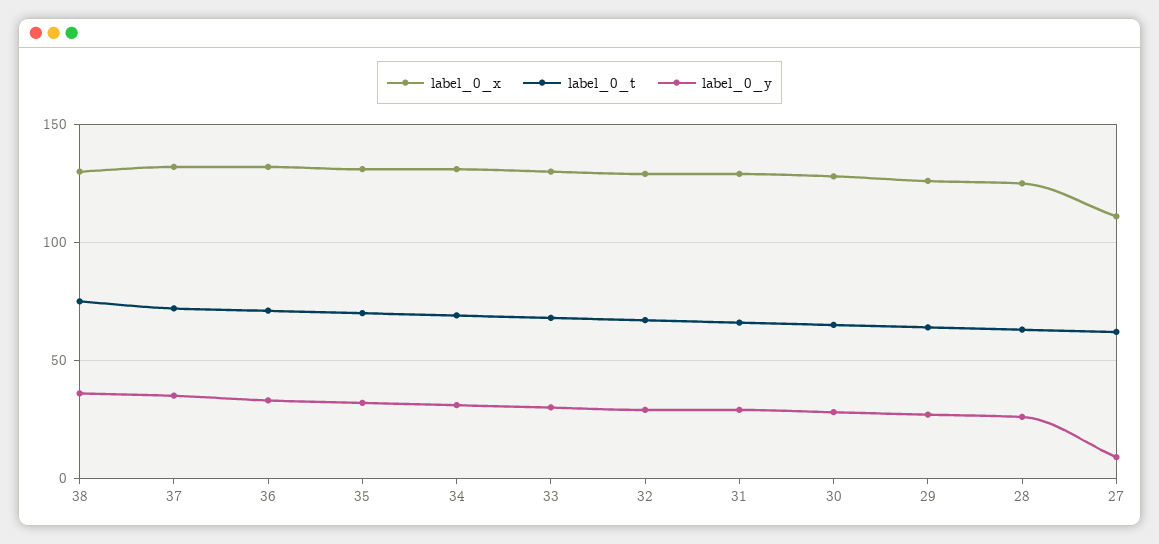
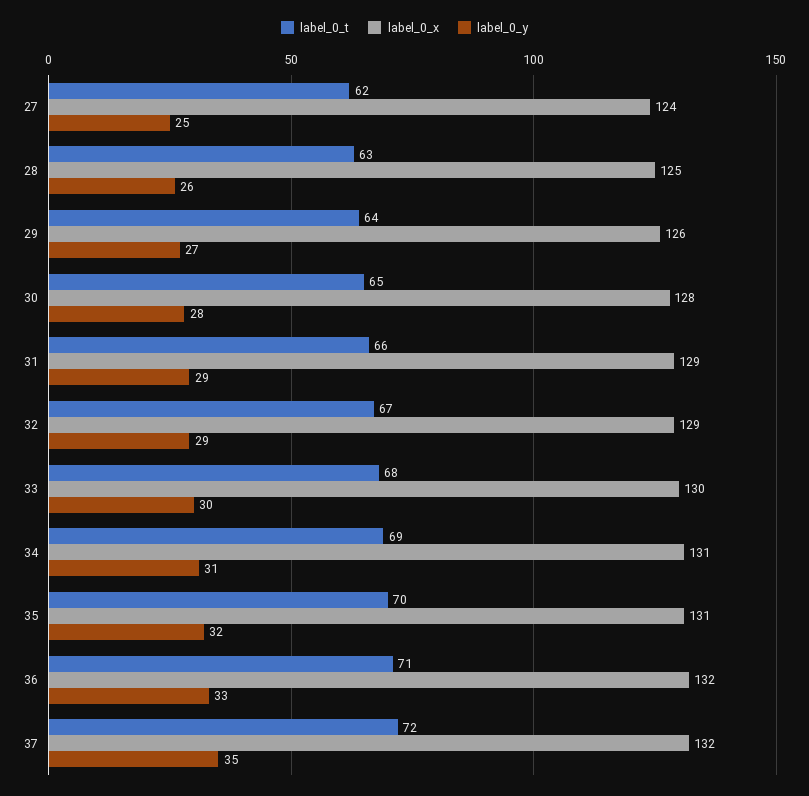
label_0_x, 38: 130 -> none
label_0_t, 38: 75 -> none
label_0_y, 38: 35 -> none
label_0_x, 27: 110 -> 124
label_0_y, 27: 10 -> 25

